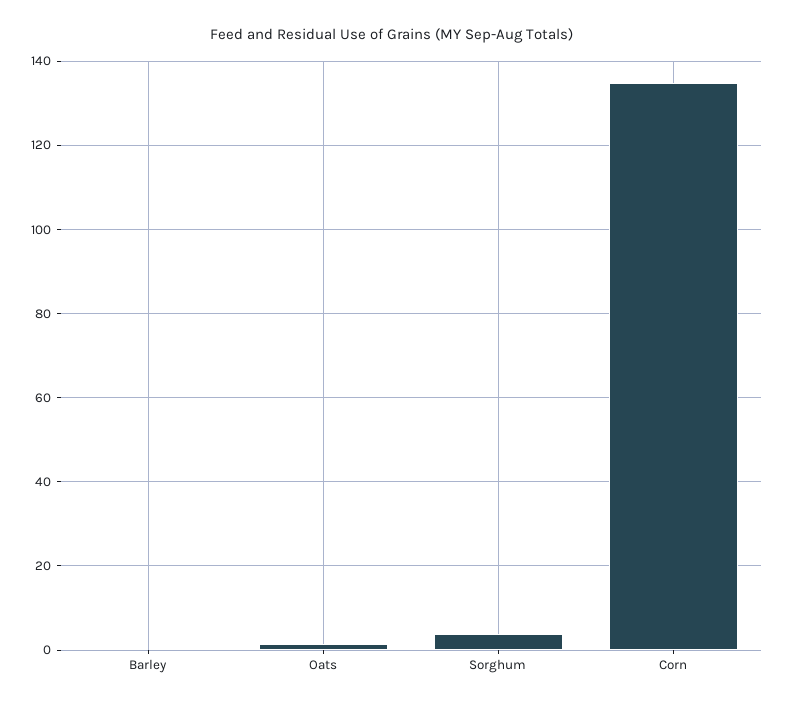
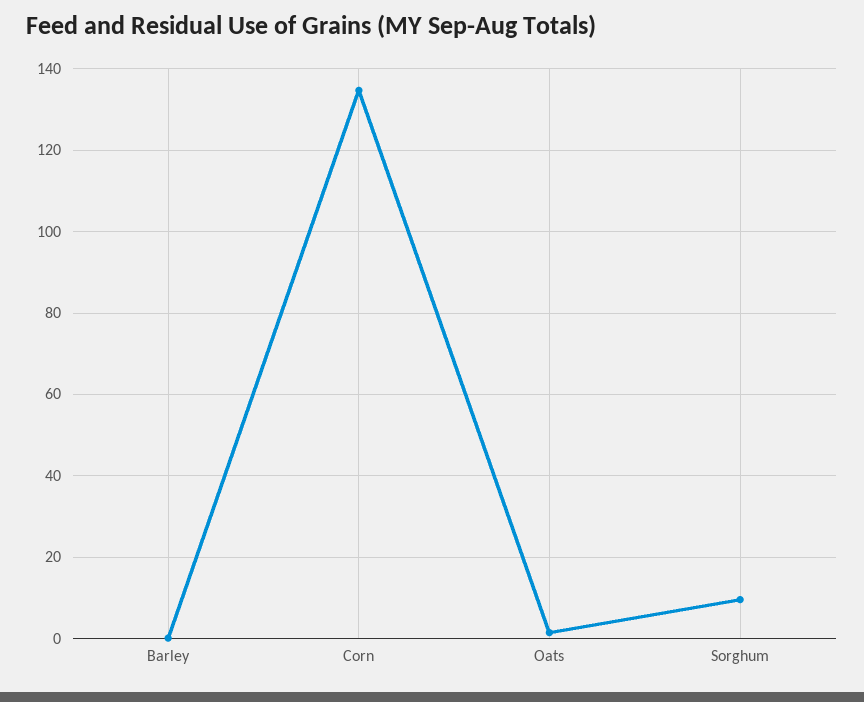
Sorghum: 4 -> 10

